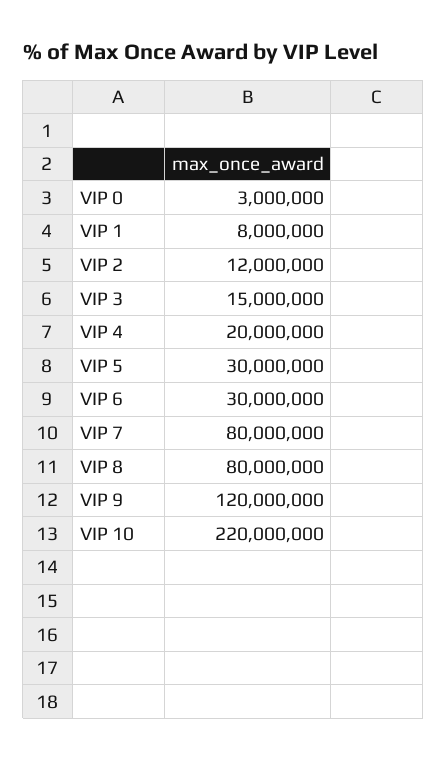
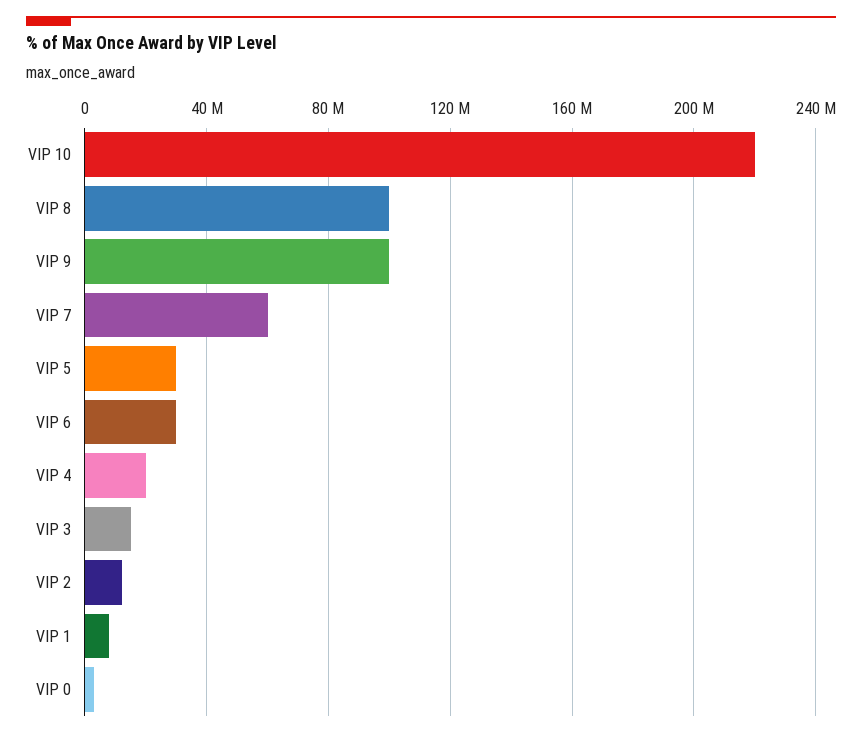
VIP 7: 80000000 -> 60000000
VIP 8: 80000000 -> 100000000
VIP 9: 120000000 -> 100000000

